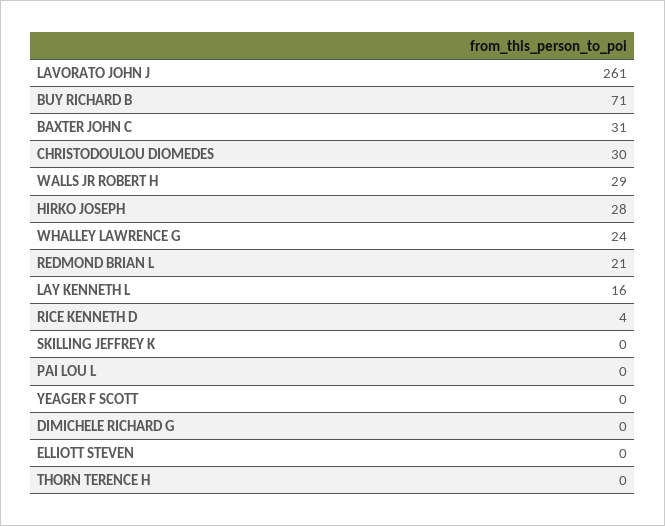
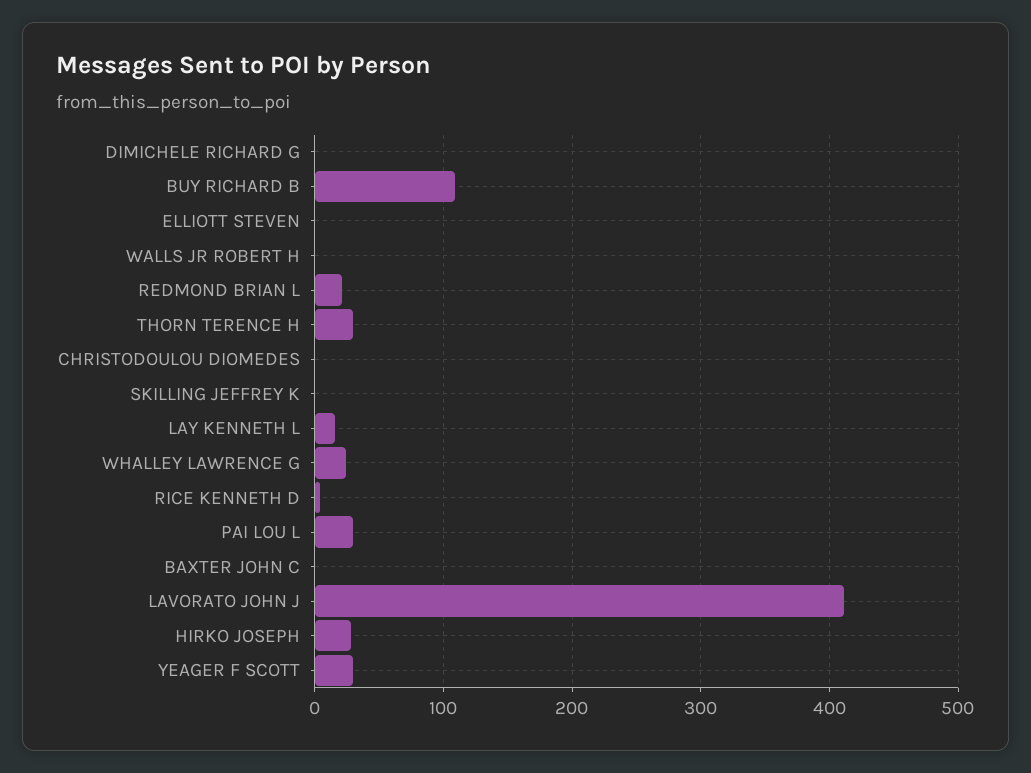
LAVORATO JOHN J: 261 -> 410
BUY RICHARD B: 71 -> 110
BAXTER JOHN C: 31 -> 0
CHRISTODOULOU DIOMEDES: 30 -> 0
WALLS JR ROBERT H: 29 -> 0
PAI LOU L: 0 -> 30
YEAGER F SCOTT: 0 -> 30
THORN TERENCE H: 0 -> 30

